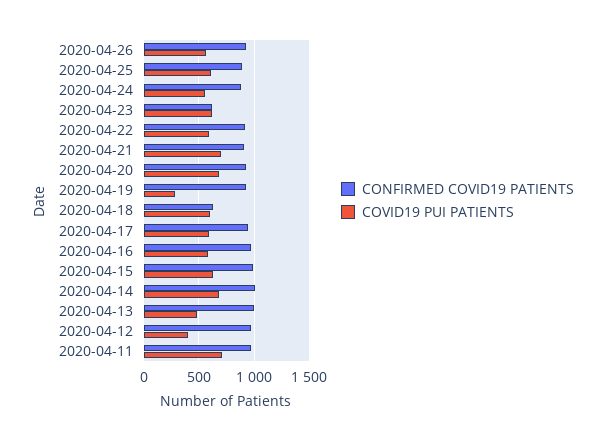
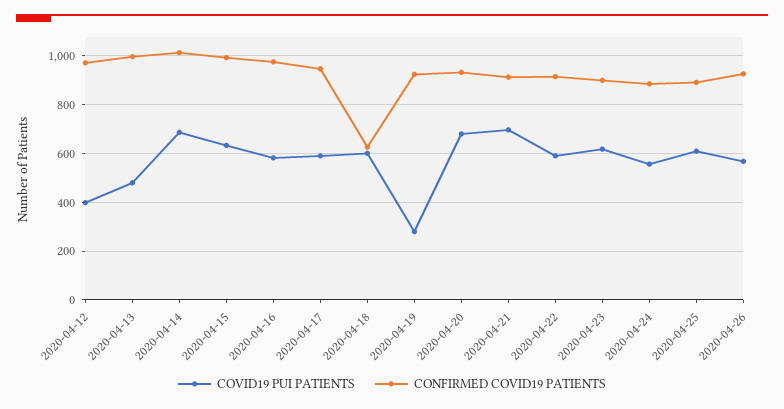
CONFIRMED COVID19 PATIENTS, 2020-04-23: 600 -> 900
CONFIRMED COVID19 PATIENTS, 2020-04-11: 1000 -> none
COVID19 PUI PATIENTS, 2020-04-11: 700 -> none

